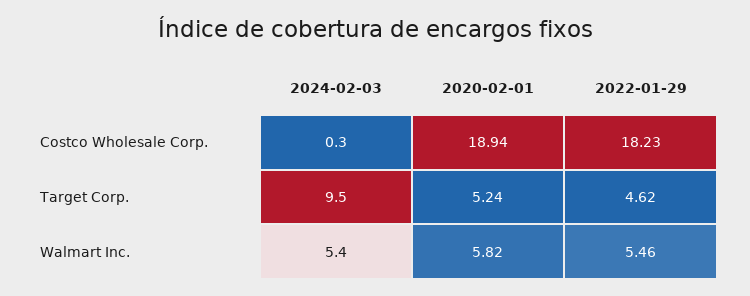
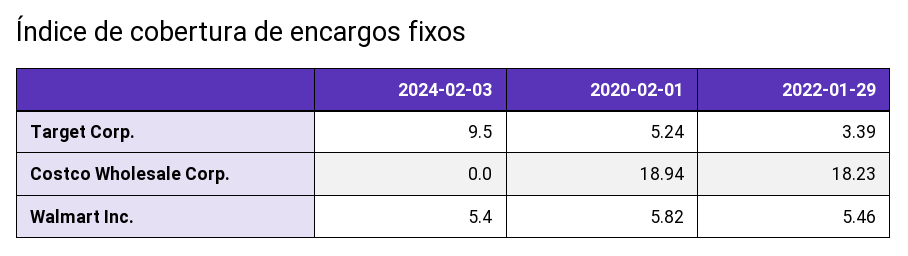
2024-02-03, Costco Wholesale Corp.: 0.3 -> 0
2022-01-29, Target Corp.: 4.62 -> 3.39

